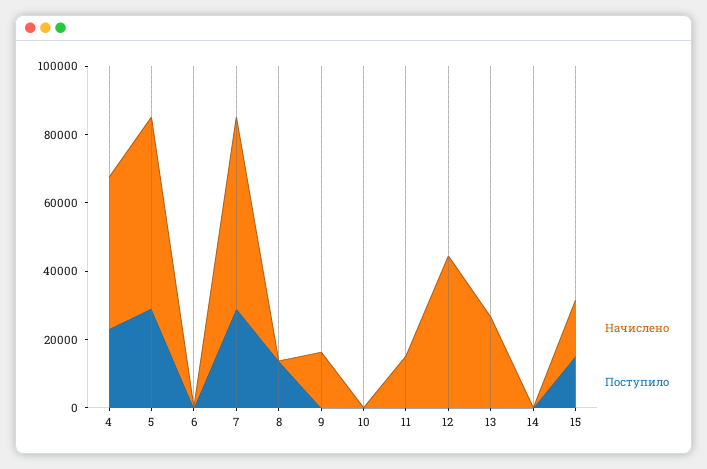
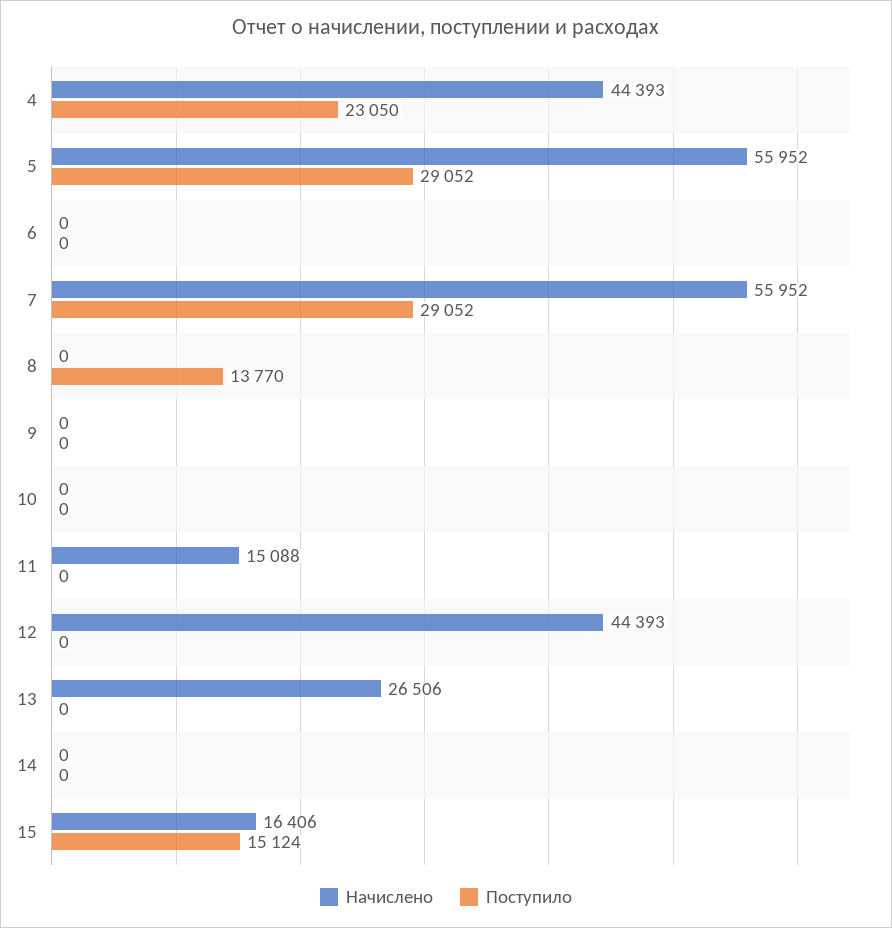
Начислено, 9: 15000 -> 0

